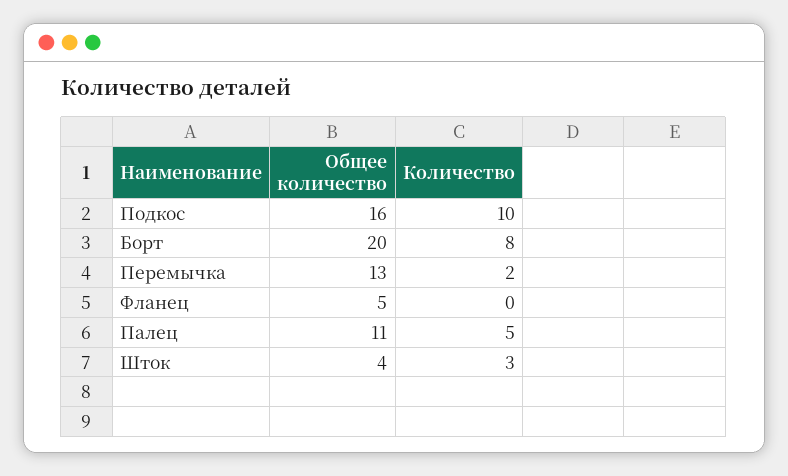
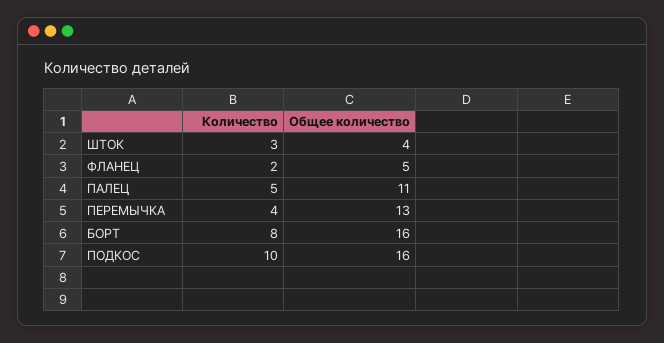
Общее количество, Борт: 20 -> 16
Количество, Перемычка: 2 -> 4
Количество, Фланец: 0 -> 2

